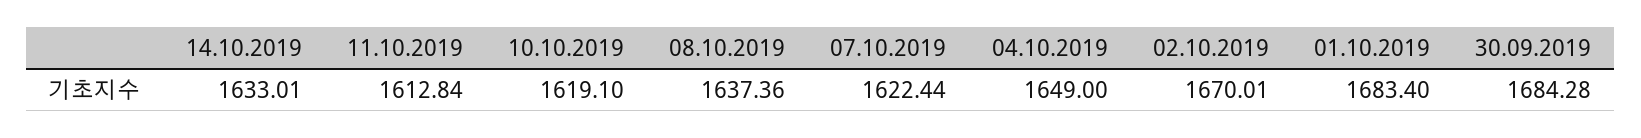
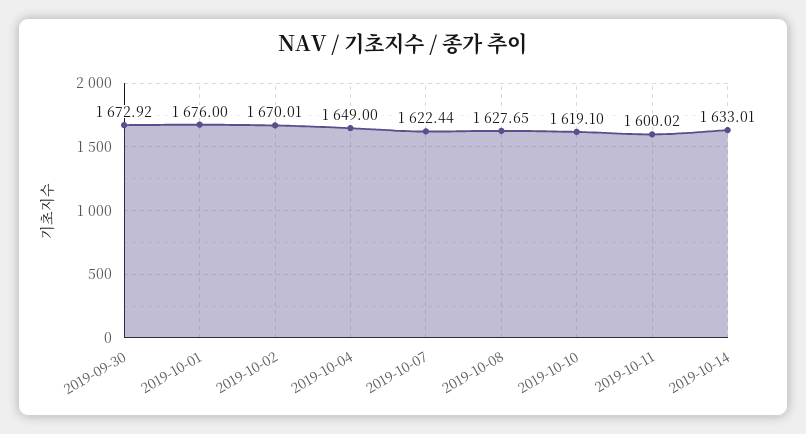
11.10.2019: 1612.84 -> 1600.02
08.10.2019: 1637.36 -> 1627.65
01.10.2019: 1683.4 -> 1676
30.09.2019: 1684.28 -> 1672.92

